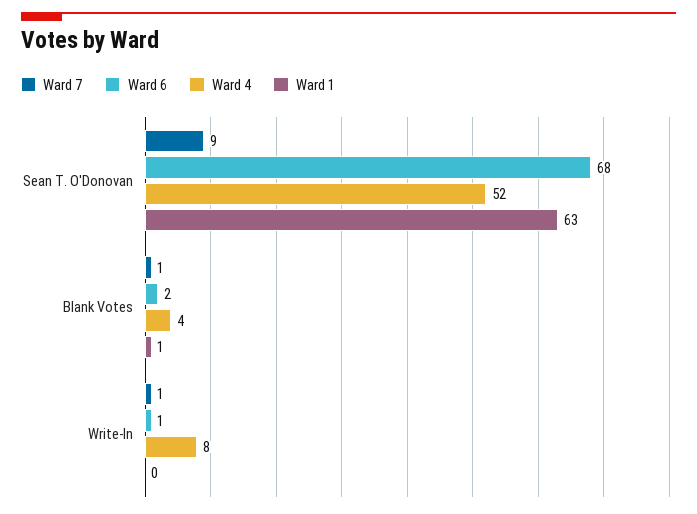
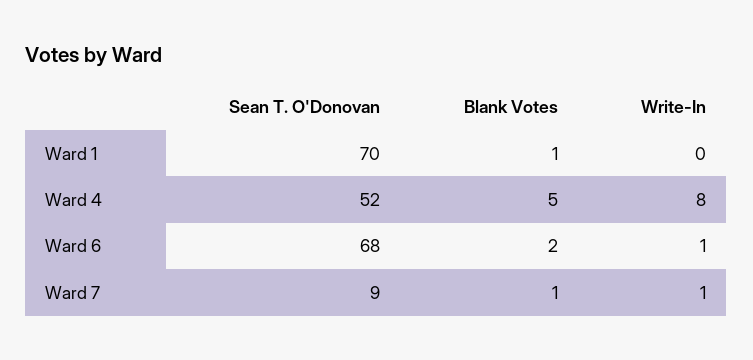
Ward 1, Sean T. O'Donovan: 63 -> 70
Ward 4, Blank Votes: 4 -> 5

